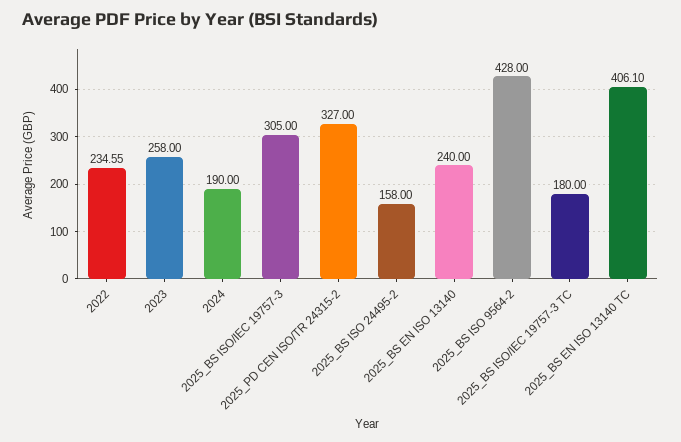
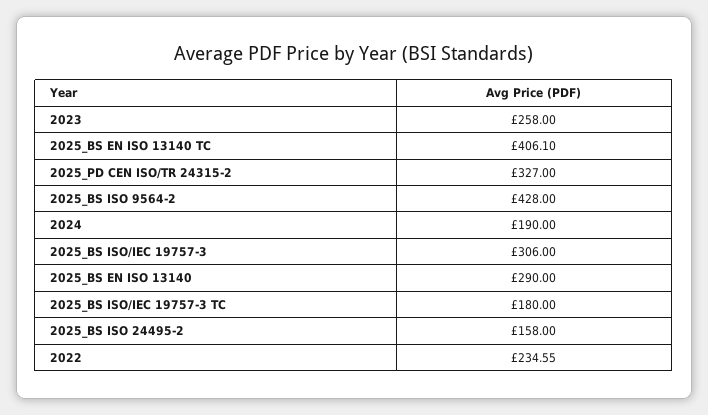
2025_BS ISO/IEC 19757-3: 305 -> 306
2025_BS EN ISO 13140: 240 -> 290

